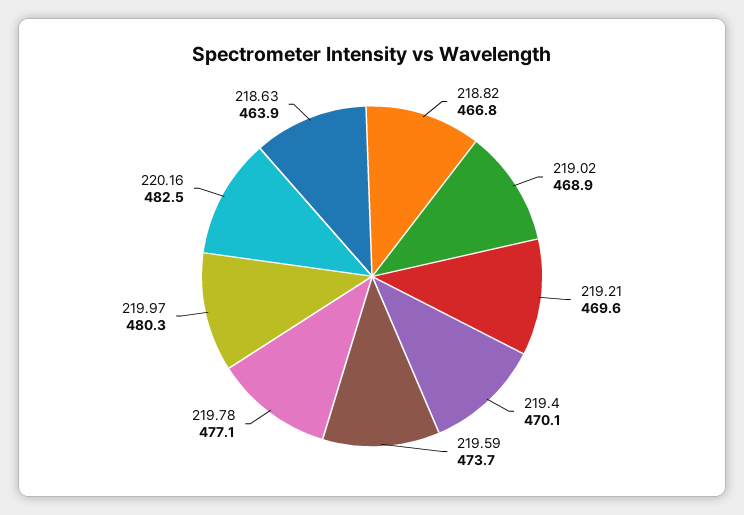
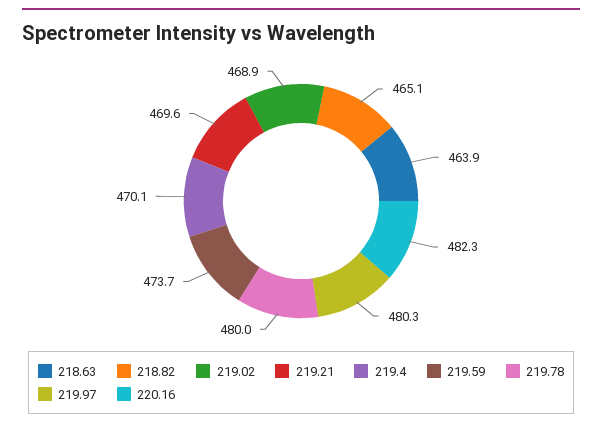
218.82: 466.8 -> 465.1
219.78: 477.1 -> 480
220.16: 482.5 -> 482.3

